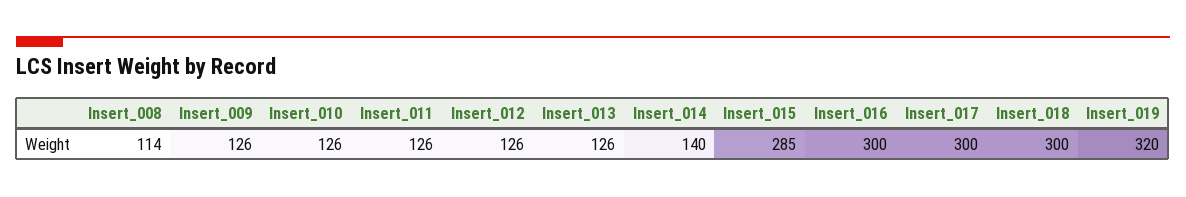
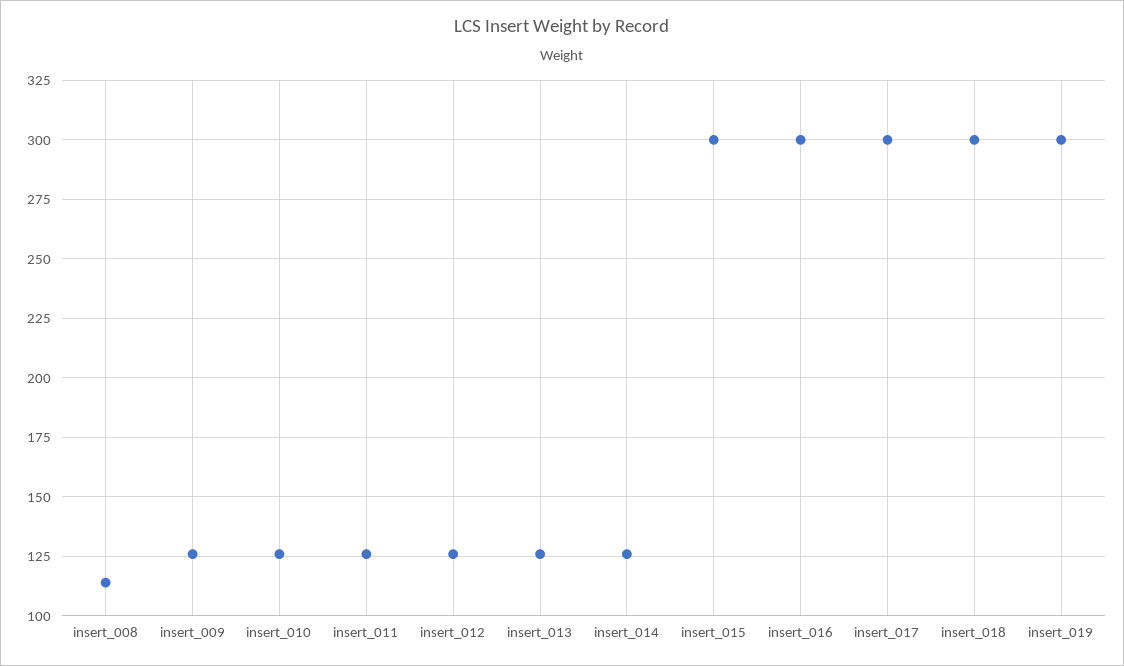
Insert_014: 140 -> 125
Insert_015: 285 -> 300
Insert_019: 320 -> 300

